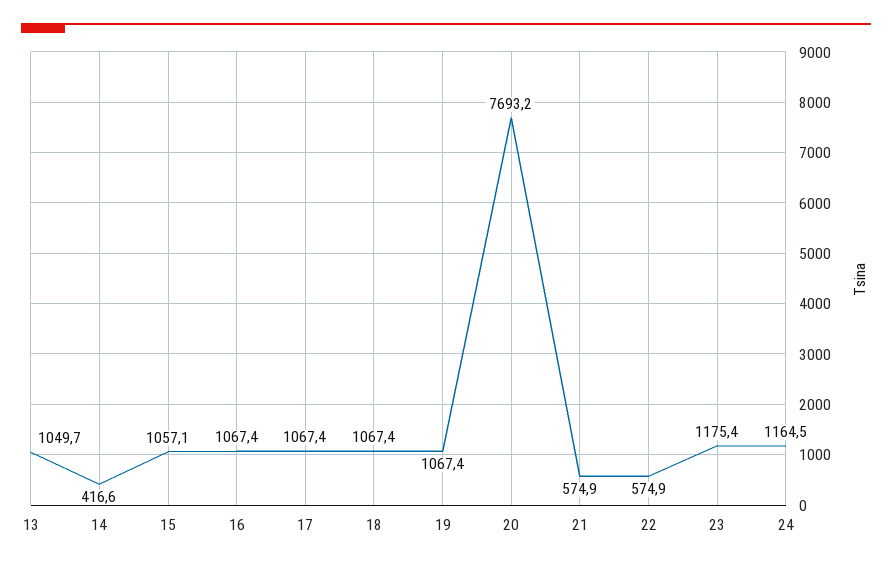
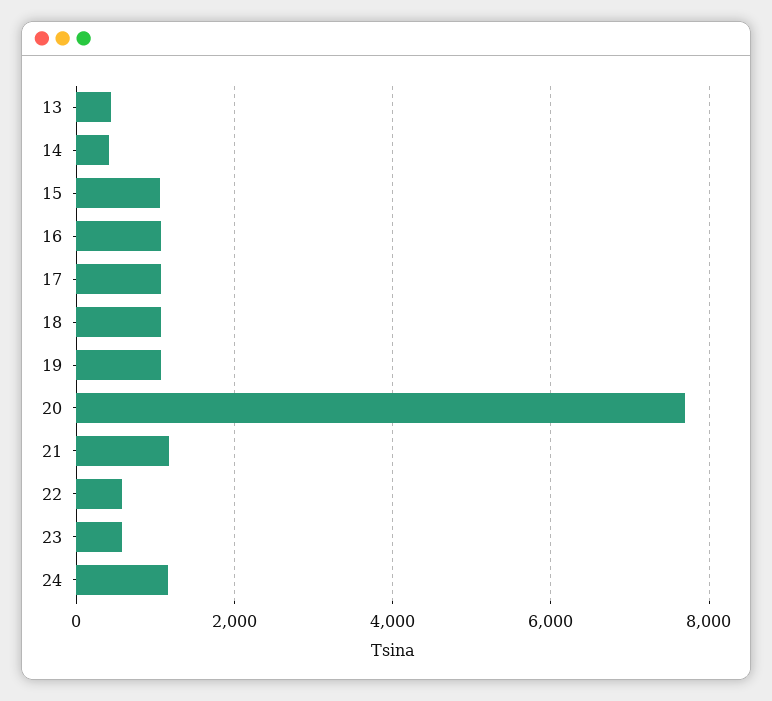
13: 1049.7 -> 400
21: 574.9 -> 1200
23: 1175.4 -> 600

